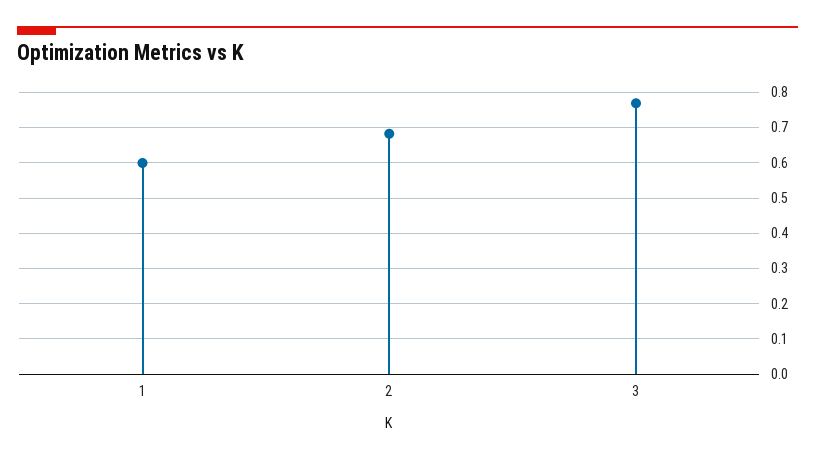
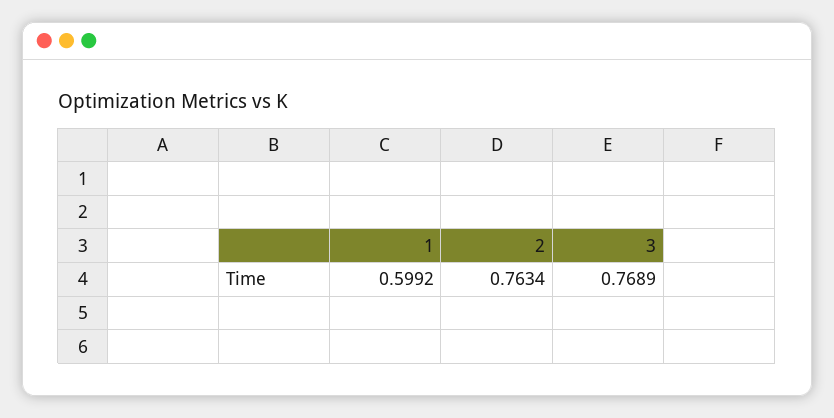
2: 0.68 -> 0.7634

